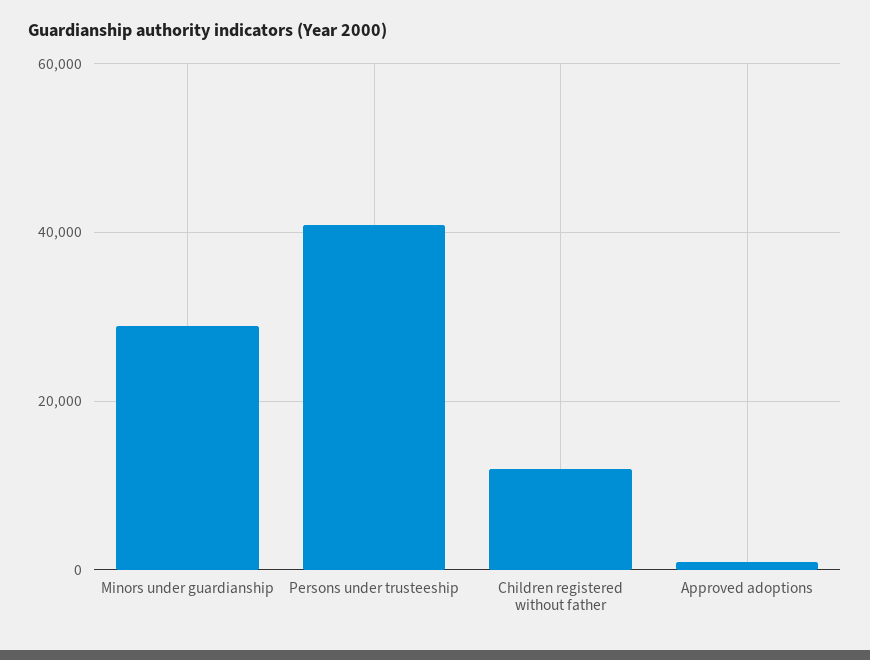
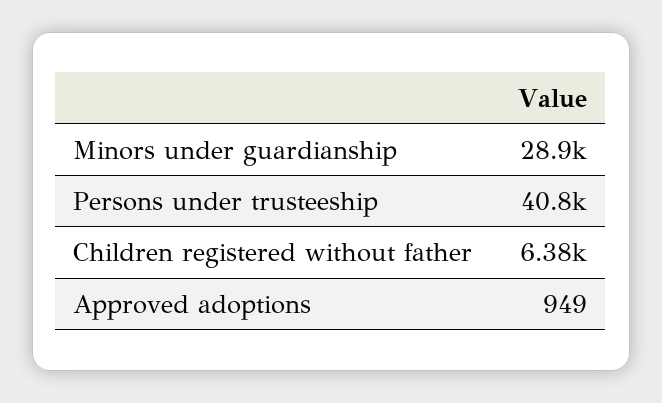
Children registered without father: 12000 -> 6380

